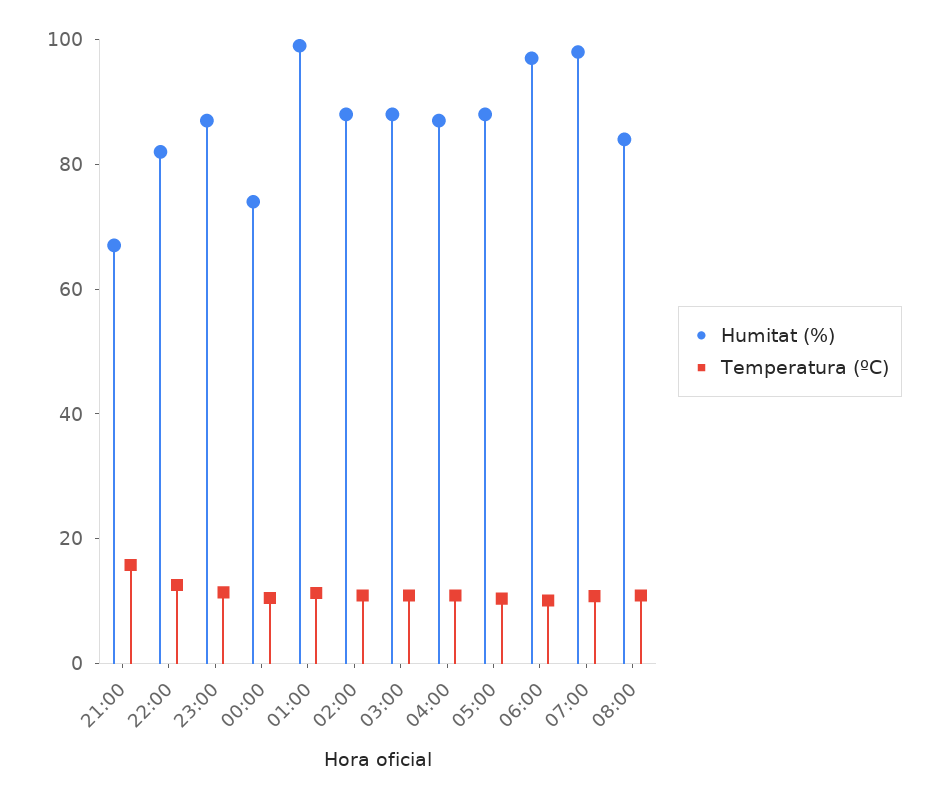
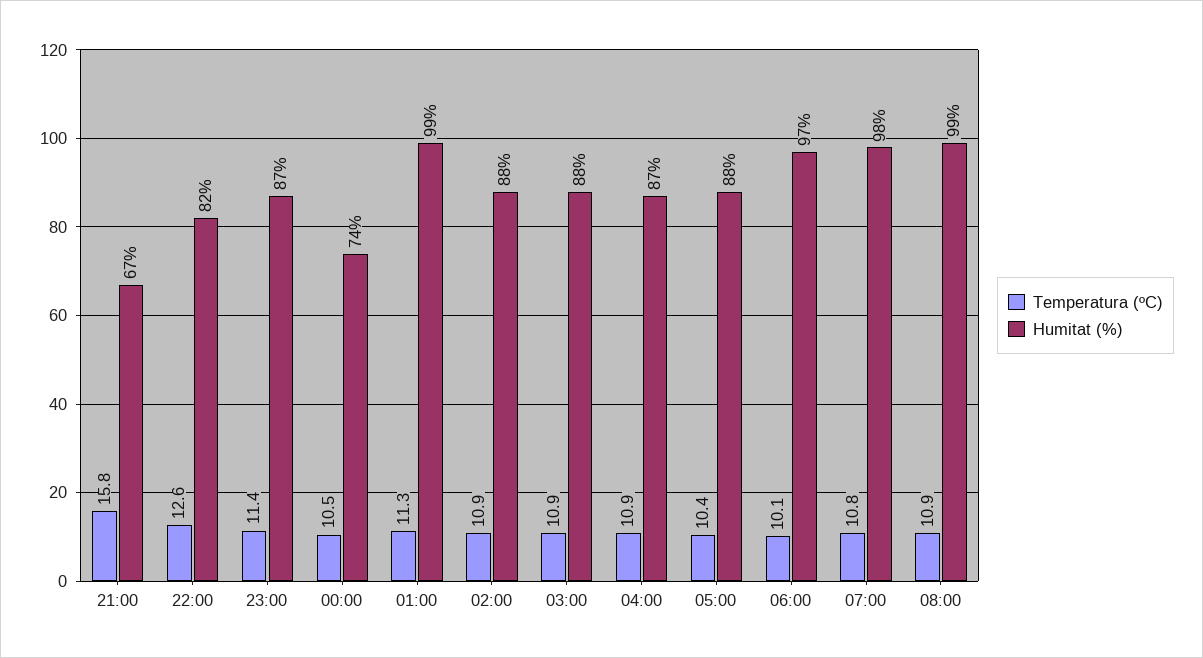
Humitat (%), 08:00: 85 -> 99

